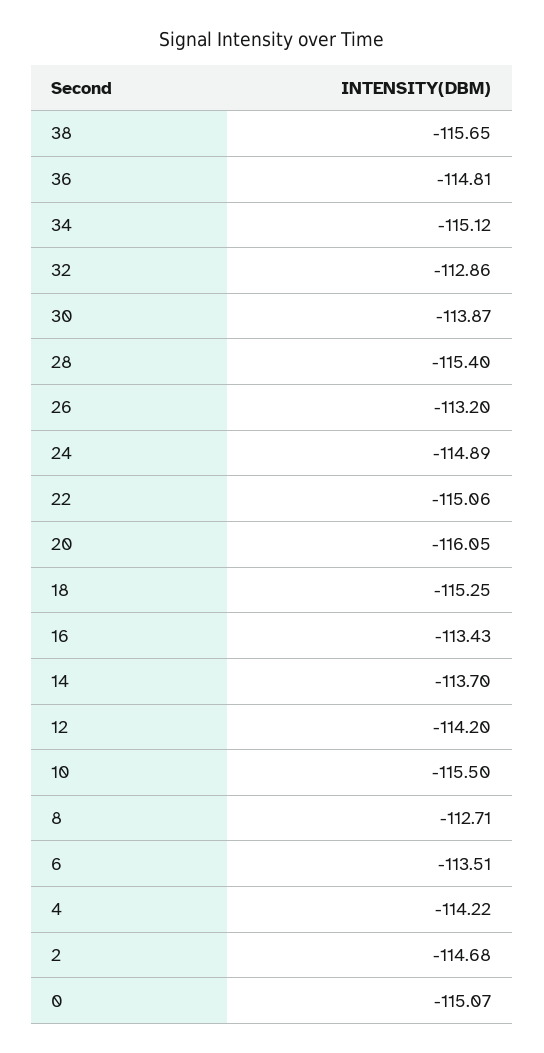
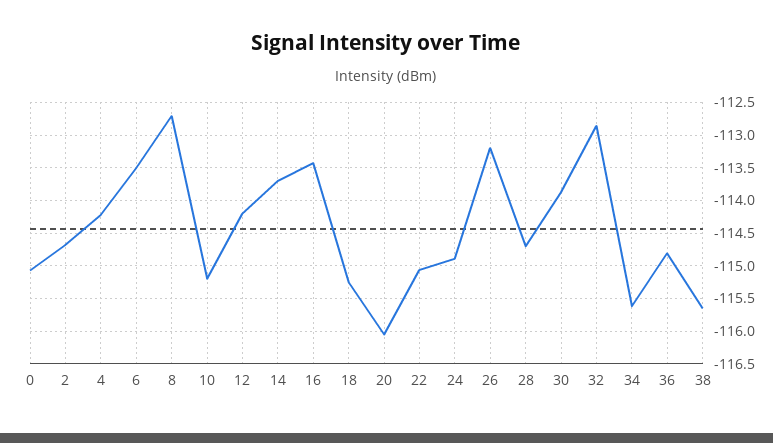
34: -115.12 -> -115.6
28: -115.4 -> -114.7
10: -115.5 -> -115.2

